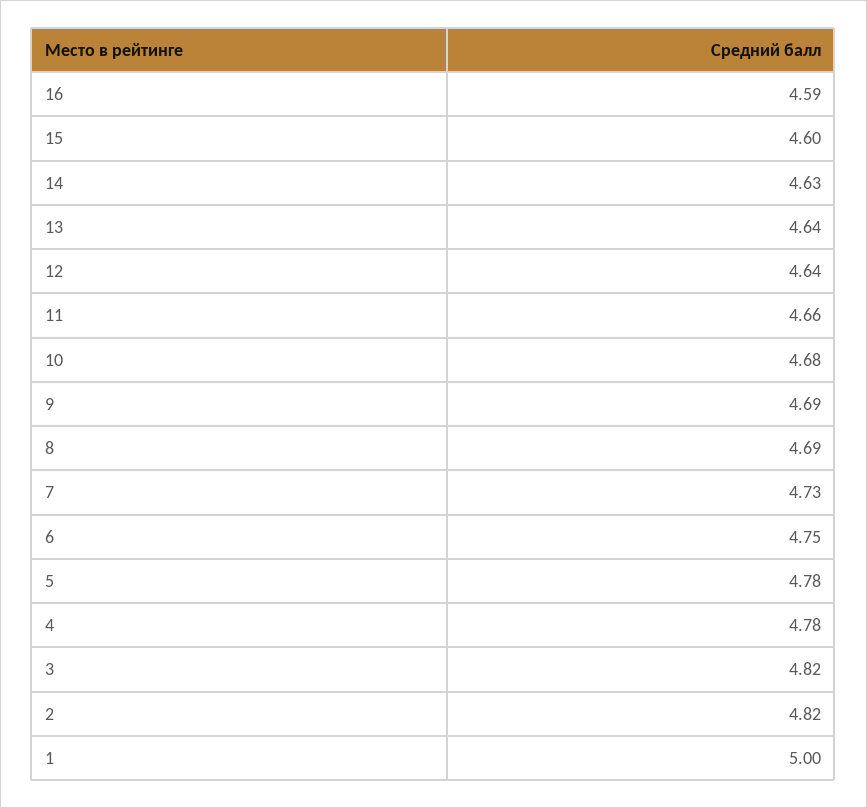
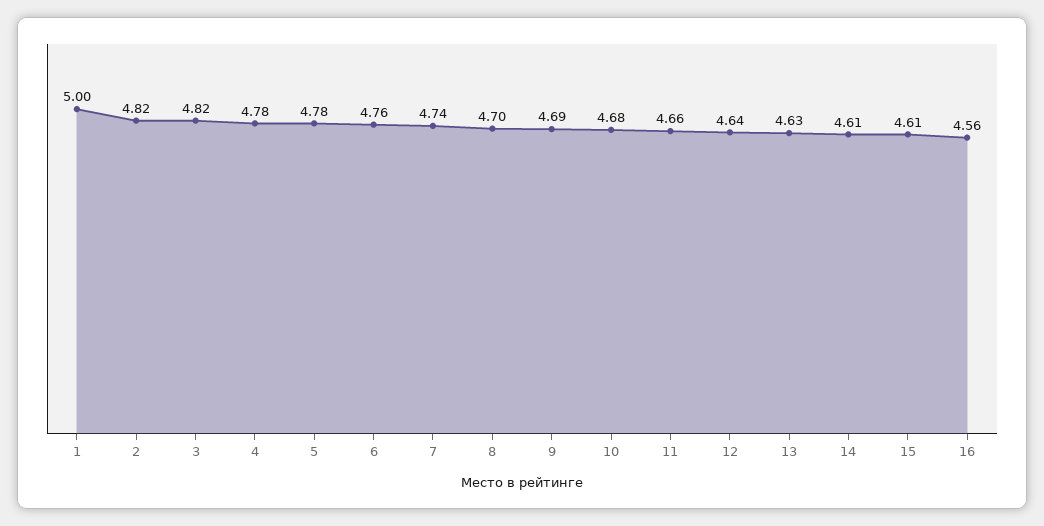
16: 4.59 -> 4.56
15: 4.6 -> 4.61
14: 4.63 -> 4.61
13: 4.64 -> 4.63
8: 4.69 -> 4.7
7: 4.73 -> 4.74
6: 4.75 -> 4.76

